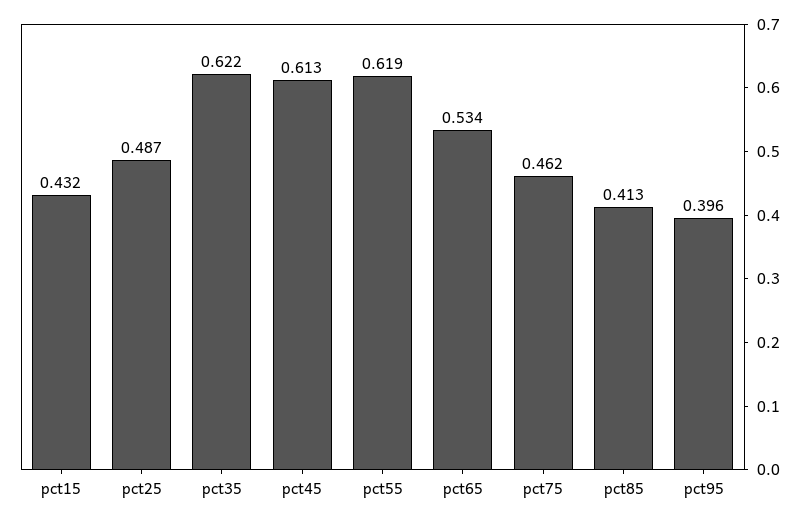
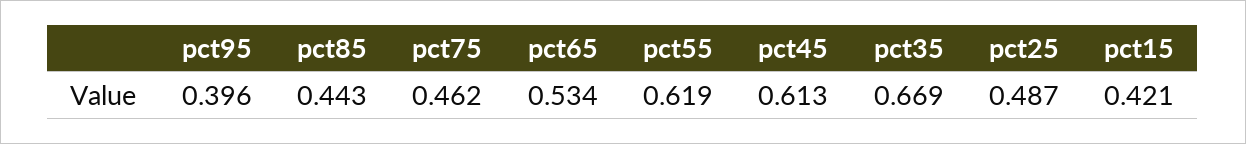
pct15: 0.432 -> 0.421
pct35: 0.622 -> 0.669
pct85: 0.413 -> 0.443

